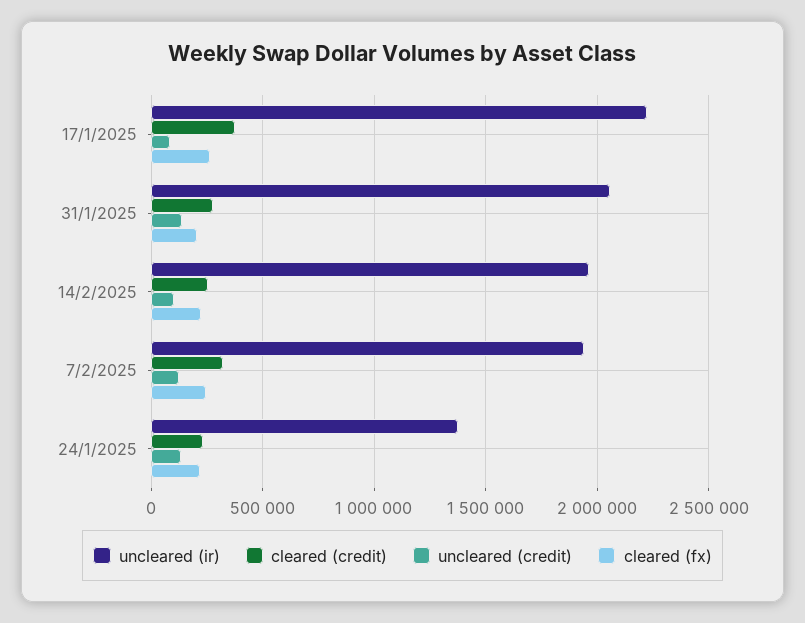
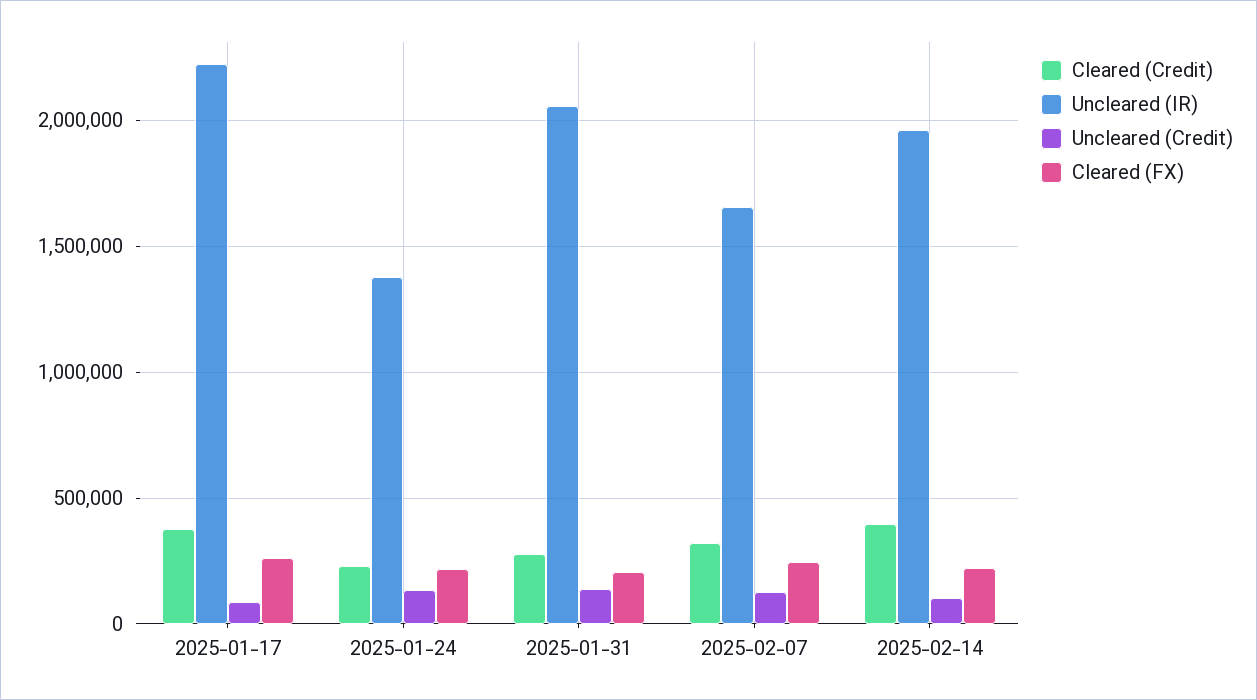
cleared (credit), 14/2/2025: 250000 -> 400000
uncleared (ir), 7/2/2025: 1950000 -> 1650000

